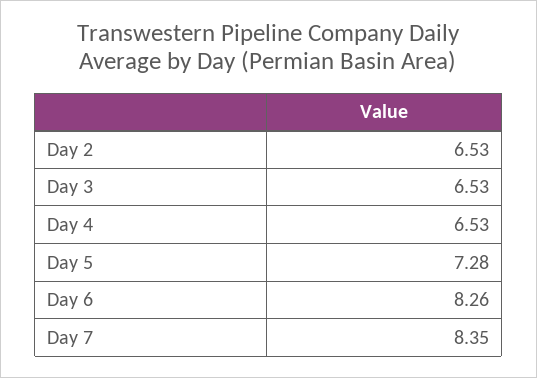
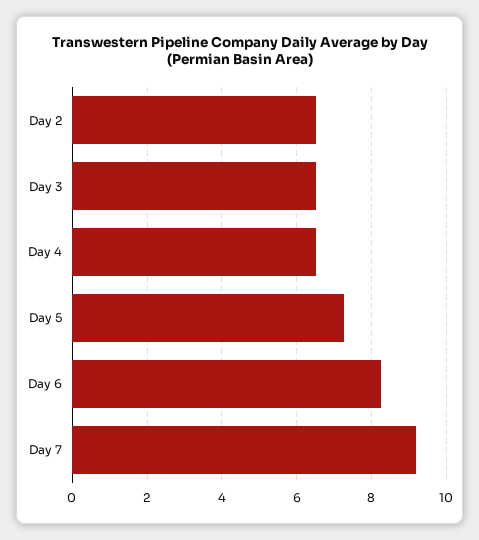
Day 7: 8.35 -> 9.2

